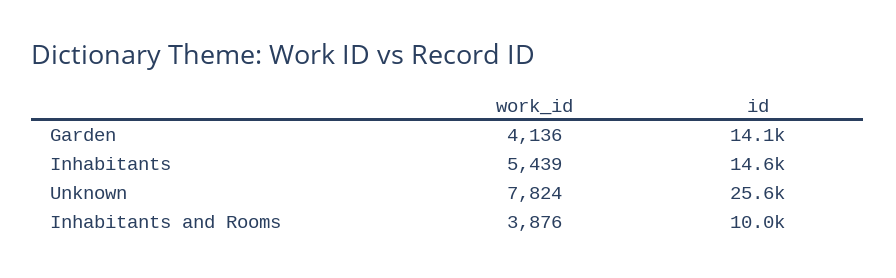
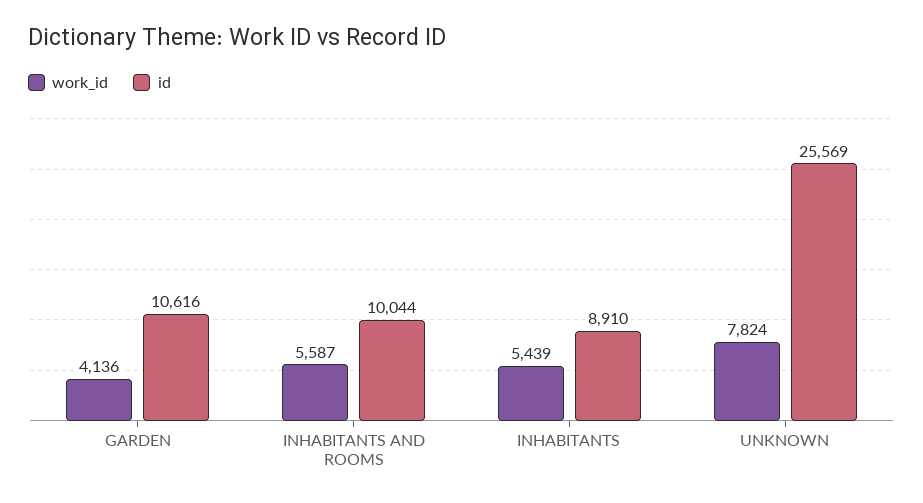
id, Garden: 14100 -> 10616
id, Inhabitants: 14600 -> 8910
work_id, Inhabitants and Rooms: 3876 -> 5587

